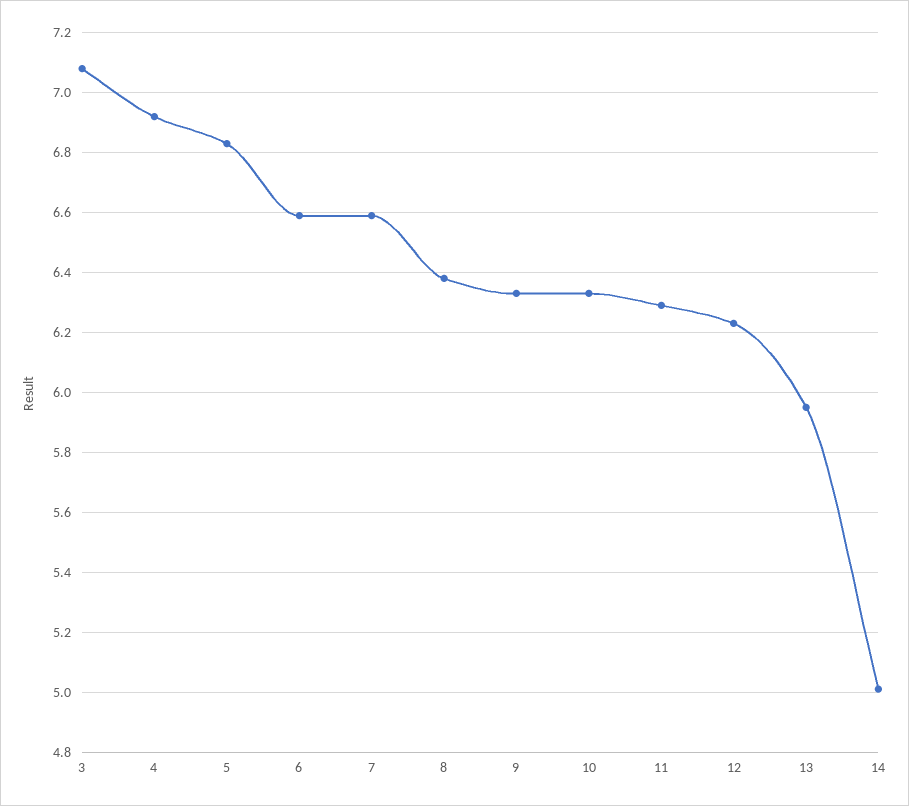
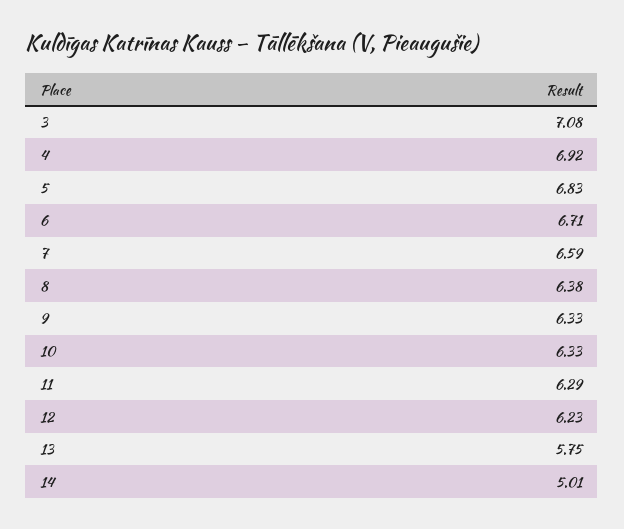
6: 6.6 -> 6.71
13: 5.95 -> 5.75

